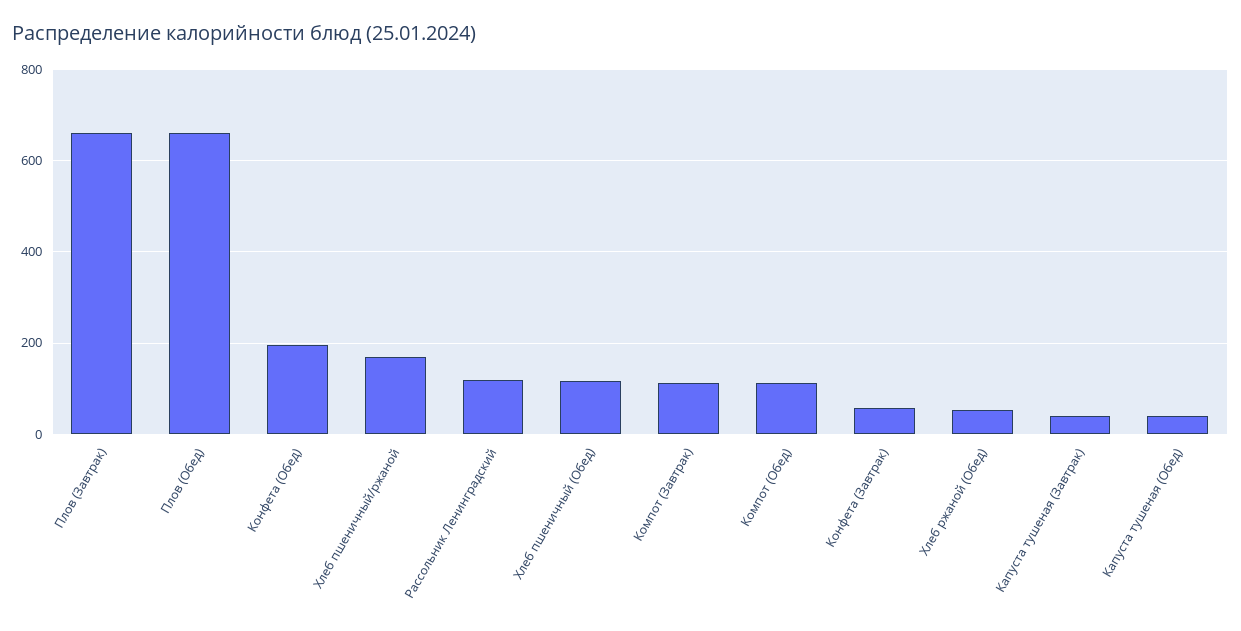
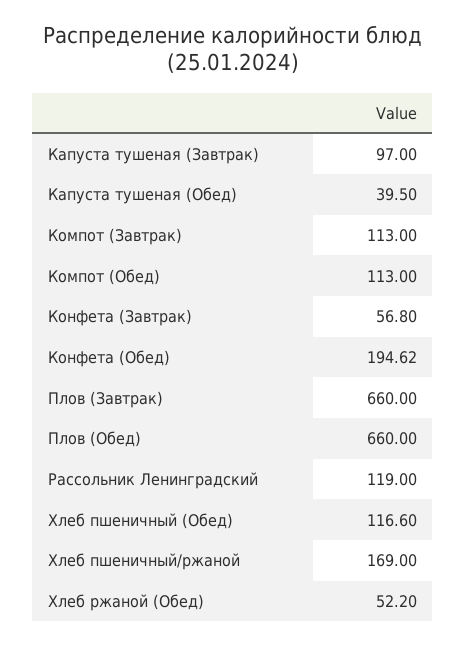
Капуста тушеная (Завтрак): 40 -> 97

